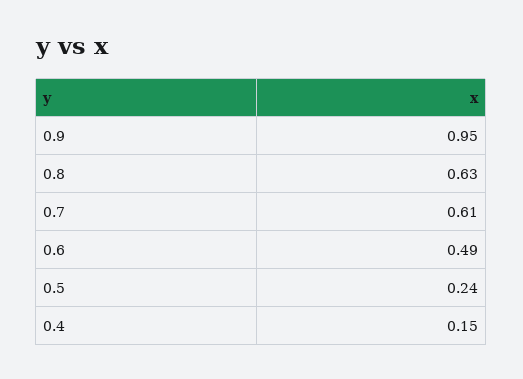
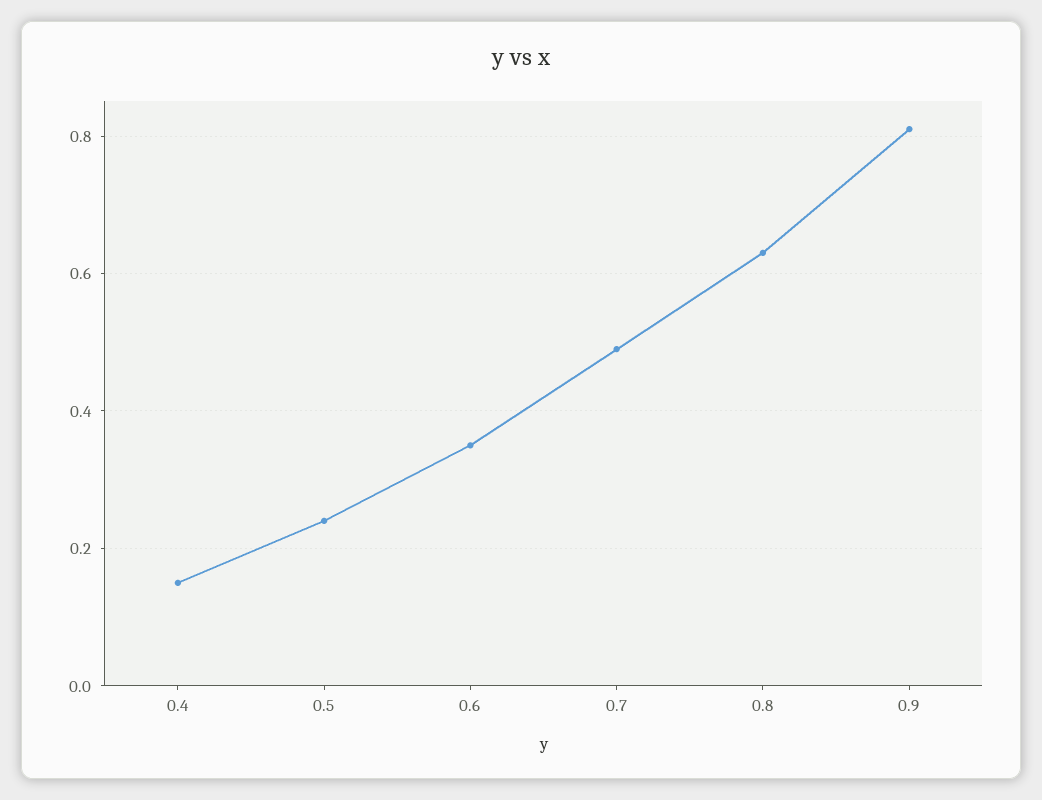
0.9: 0.95 -> 0.8
0.7: 0.61 -> 0.5
0.6: 0.49 -> 0.35

